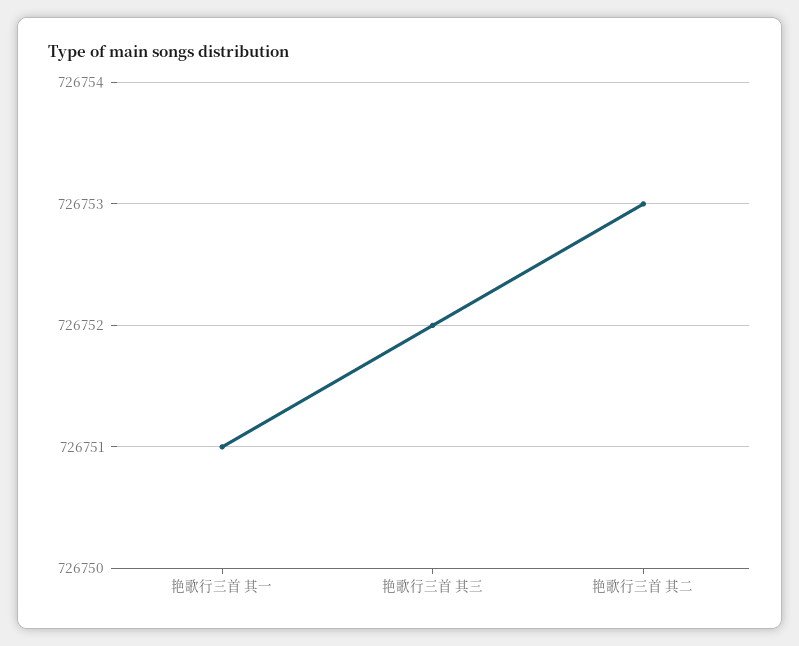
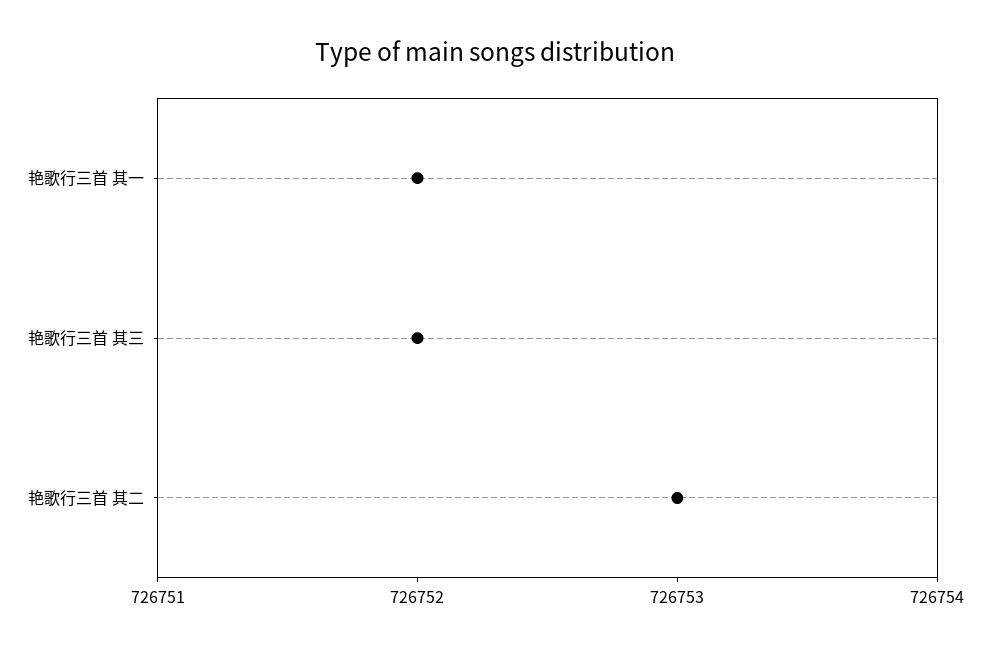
艳歌行三首 其一: 726751 -> 726752

